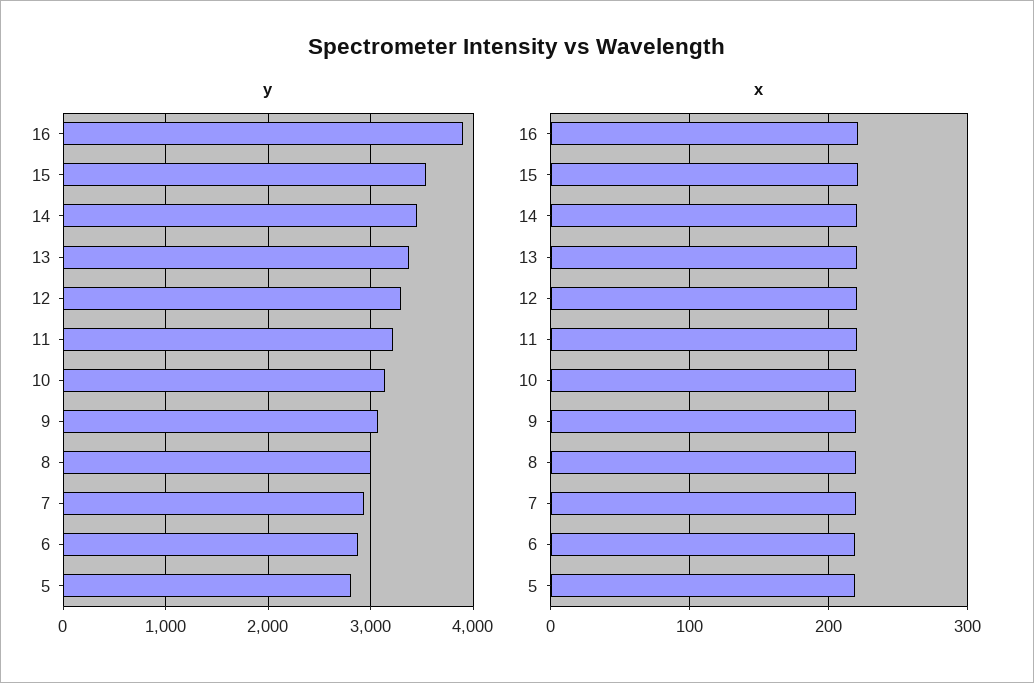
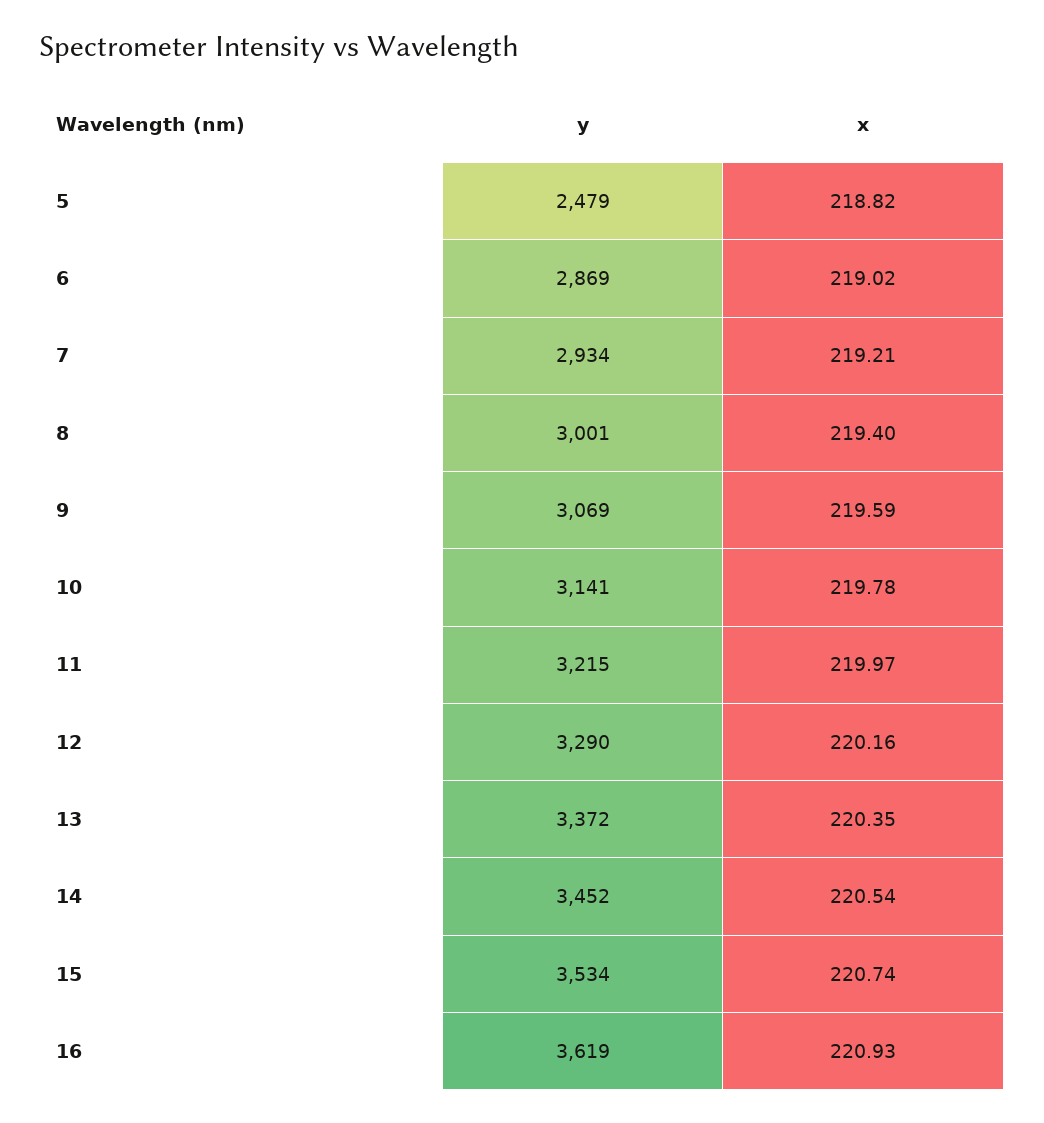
y, 16: 3900 -> 3619
y, 5: 2800 -> 2479

